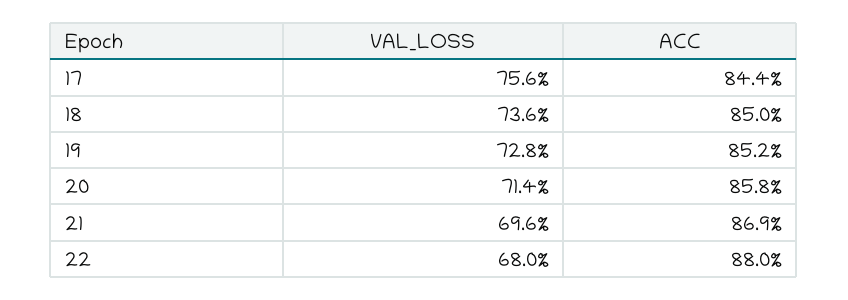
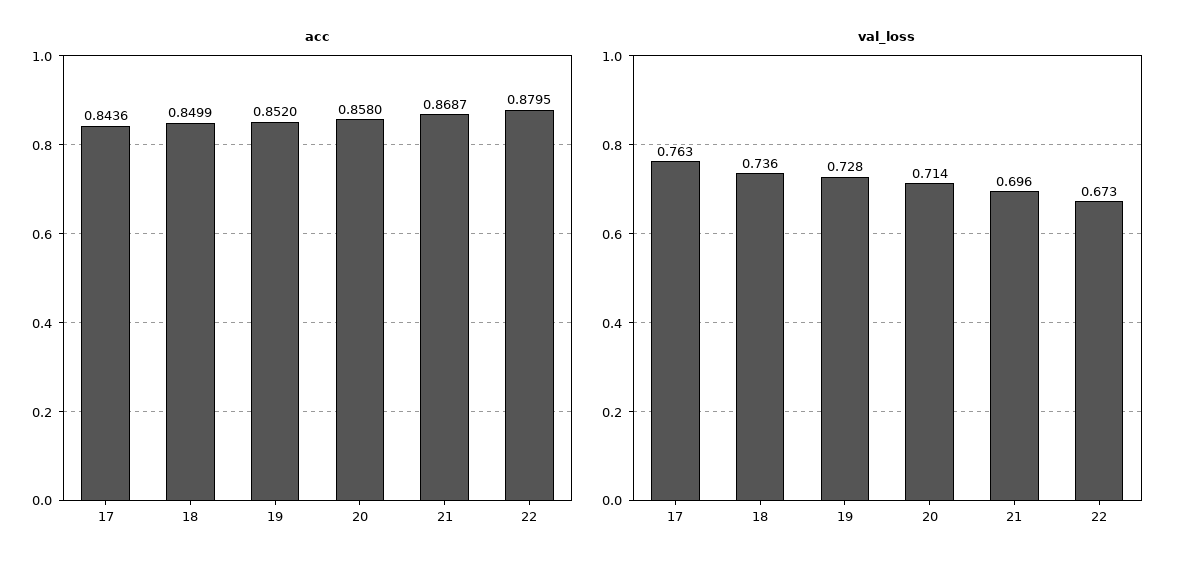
VAL_LOSS, 17: 0.756 -> 0.763
VAL_LOSS, 22: 0.68 -> 0.673

